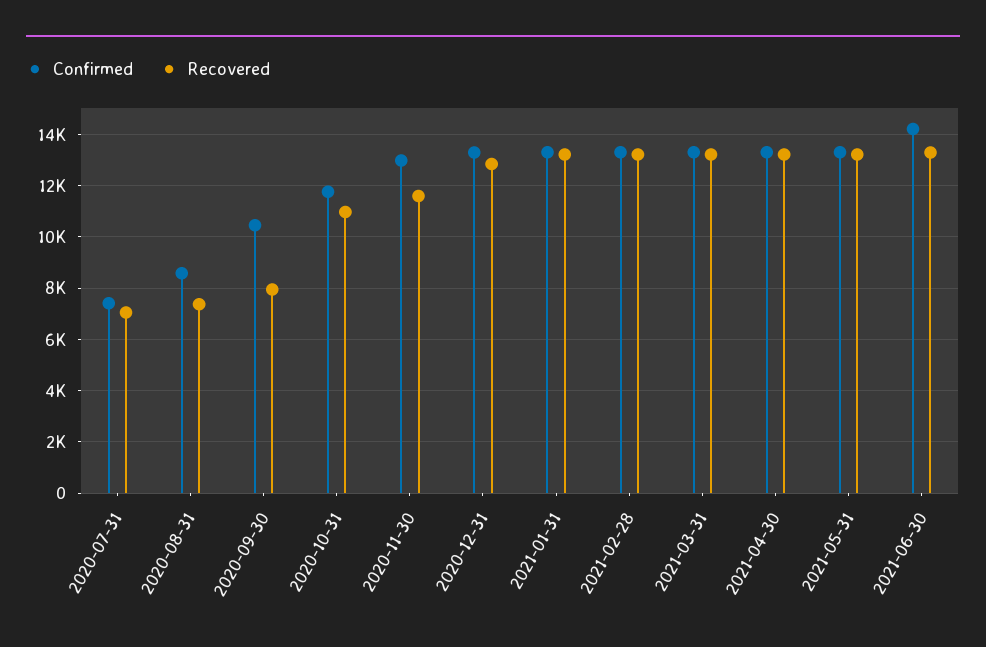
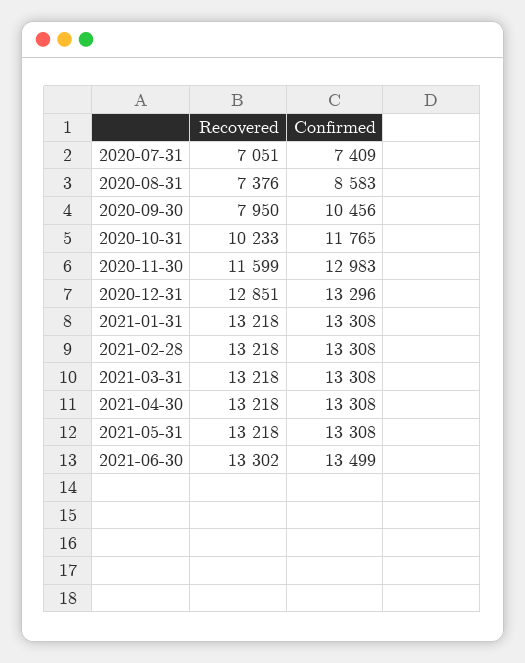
Recovered, 2020-10-31: 11000 -> 10233
Confirmed, 2021-06-30: 14250 -> 13499

